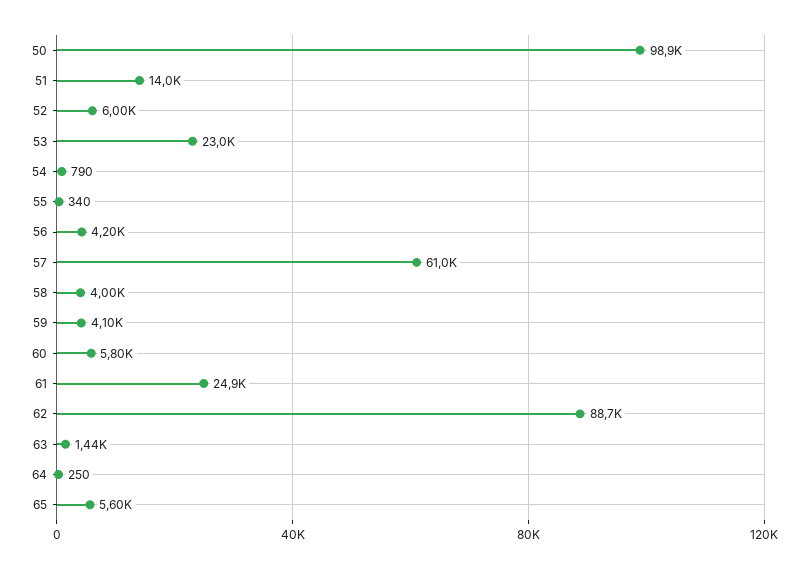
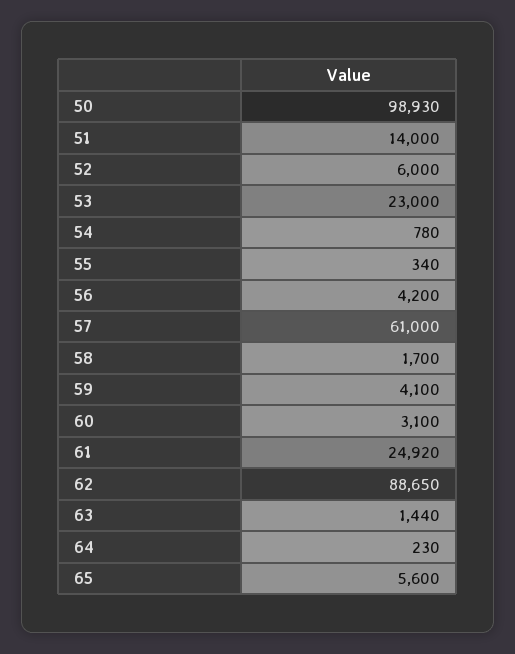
54: 790 -> 780
58: 4000 -> 1700
60: 5800 -> 3100
64: 250 -> 230

